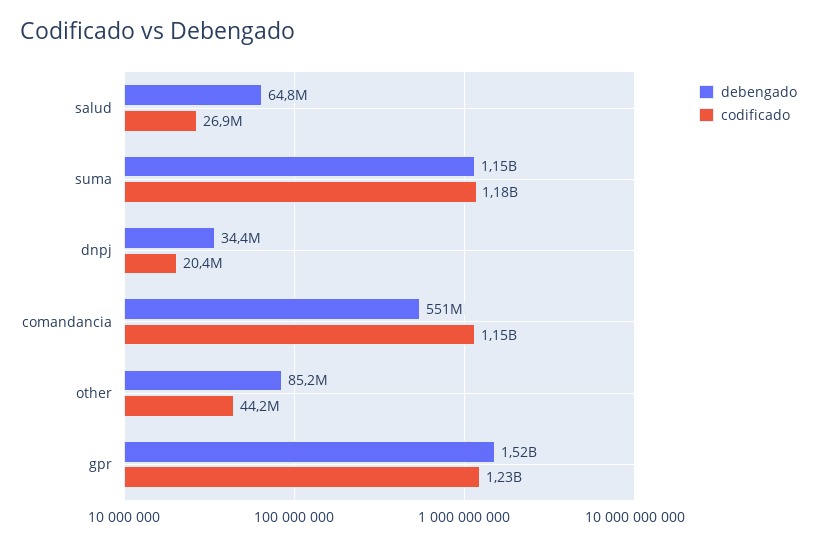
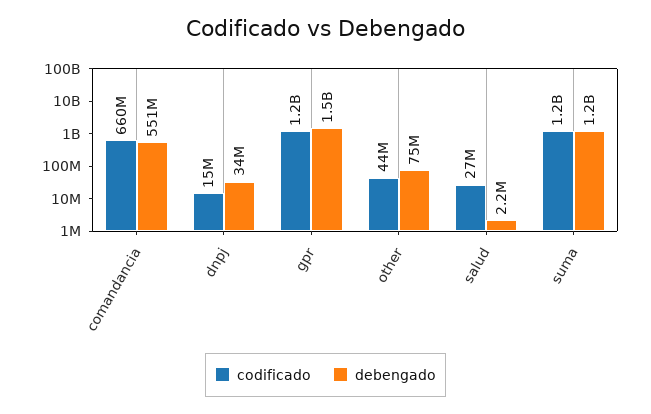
debengado, salud: 64800000 -> 2200000
codificado, dnpj: 20400000 -> 15000000
codificado, comandancia: 1150000000 -> 660000000
debengado, other: 85200000 -> 75000000

